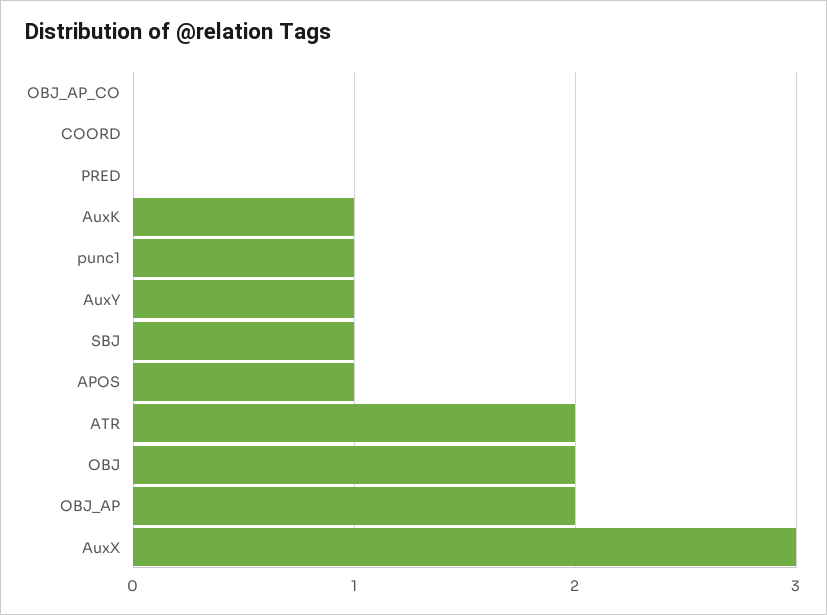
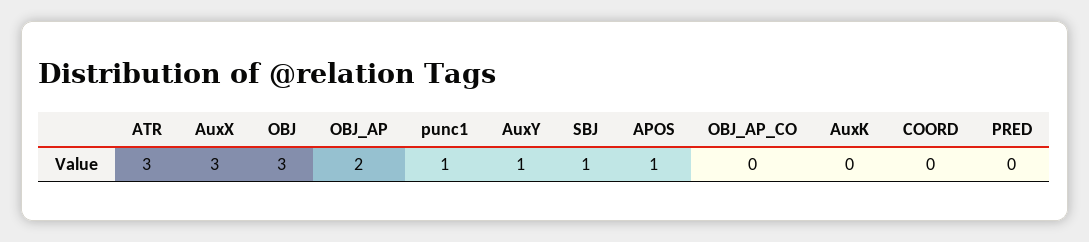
AuxK: 1 -> 0
ATR: 2 -> 3
OBJ: 2 -> 3

